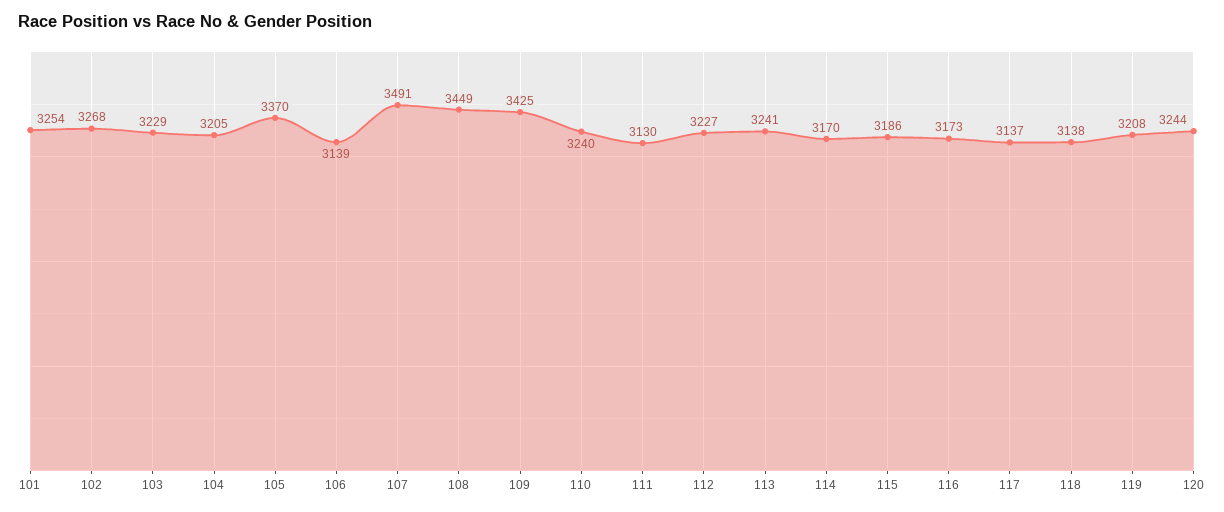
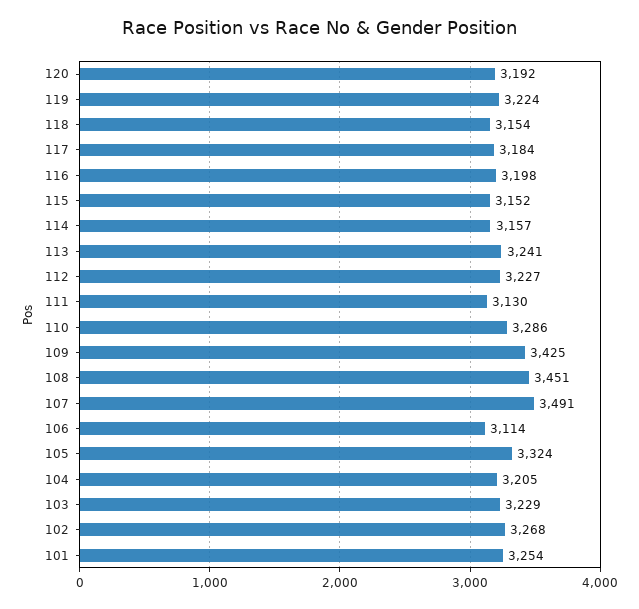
105: 3370 -> 3324
106: 3139 -> 3114
108: 3449 -> 3451
110: 3240 -> 3286
114: 3170 -> 3157
115: 3186 -> 3152
116: 3173 -> 3198
117: 3137 -> 3184
118: 3138 -> 3154
119: 3208 -> 3224
120: 3244 -> 3192

